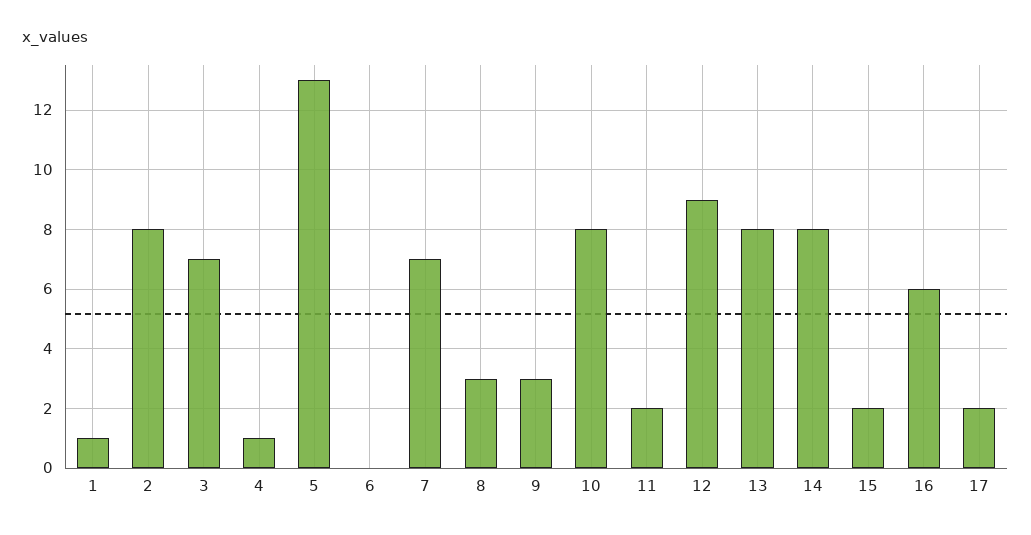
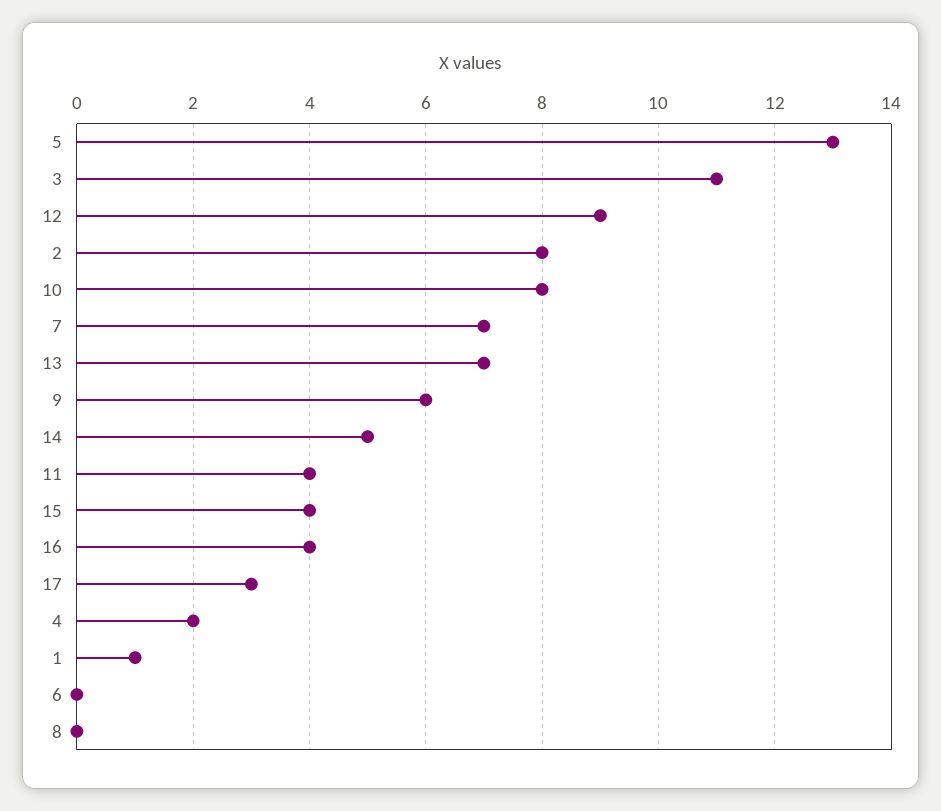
3: 7 -> 11
4: 1 -> 2
8: 3 -> 0
9: 3 -> 6
11: 2 -> 4
13: 8 -> 7
14: 8 -> 5
15: 2 -> 4
16: 6 -> 4
17: 2 -> 3

